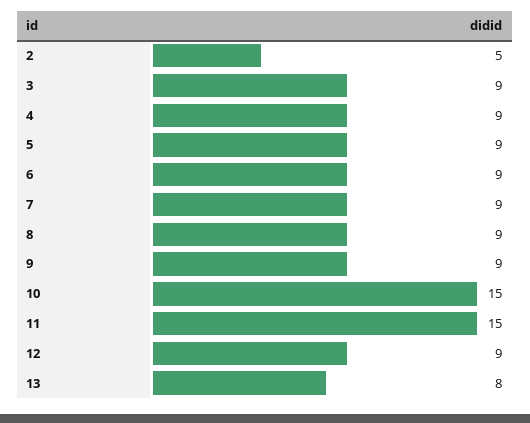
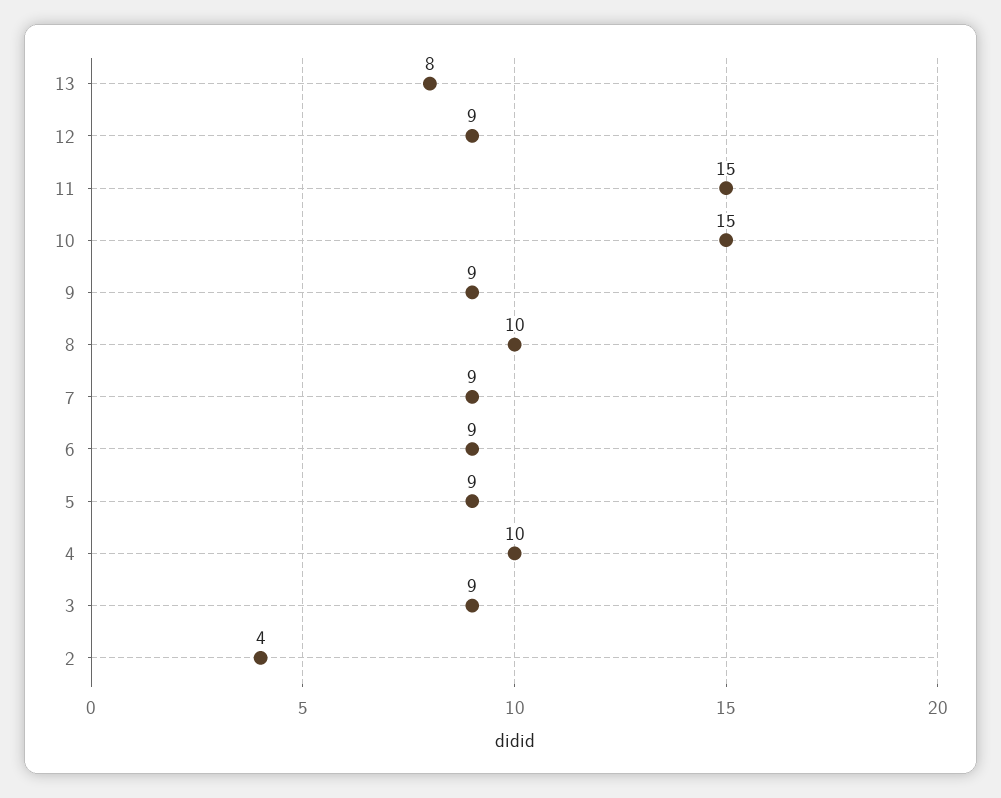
2: 5 -> 4
4: 9 -> 10
8: 9 -> 10

